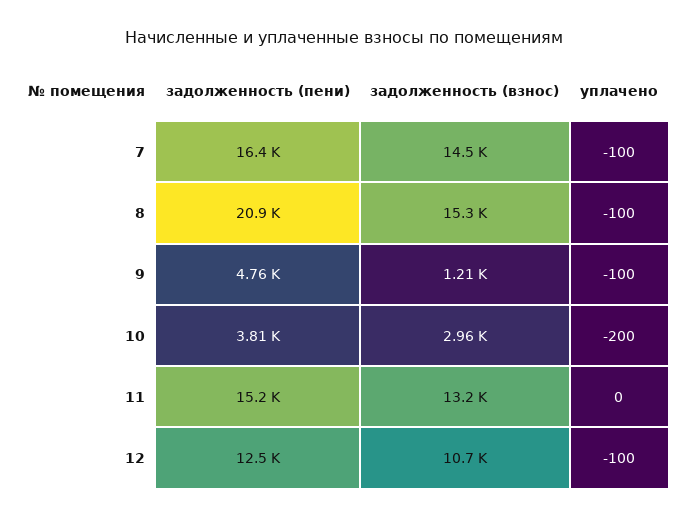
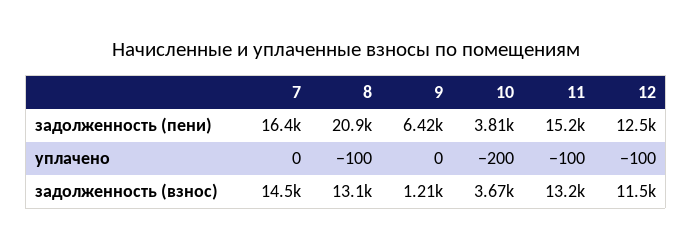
уплачено, 7: -100 -> 0
задолженность (взнос), 8: 15300 -> 13100
задолженность (пени), 9: 4760 -> 6420
уплачено, 9: -100 -> 0
задолженность (взнос), 10: 2960 -> 3670
уплачено, 11: 0 -> -100
задолженность (взнос), 12: 10700 -> 11500

